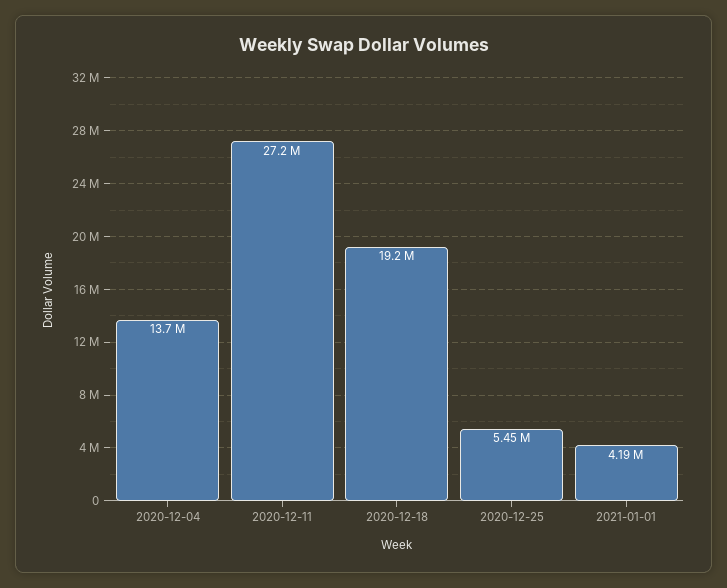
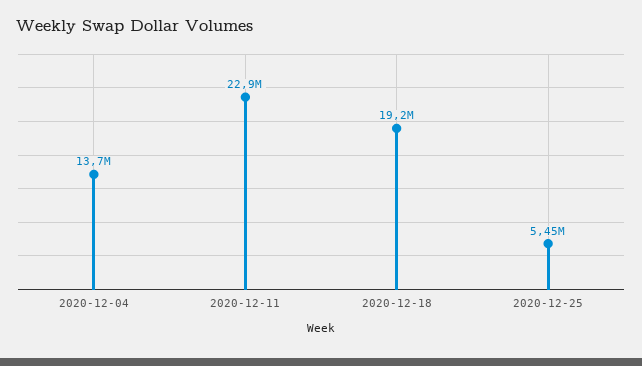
2020-12-11: 27200000 -> 22900000
2021-01-01: 4190000 -> none

